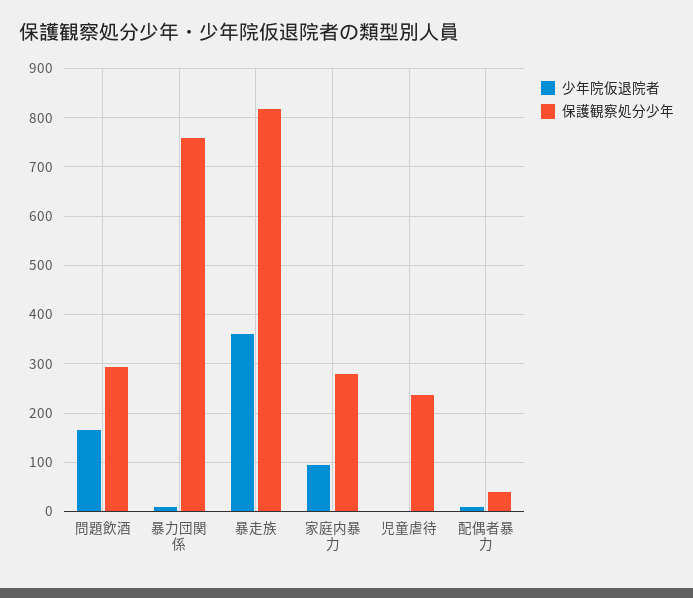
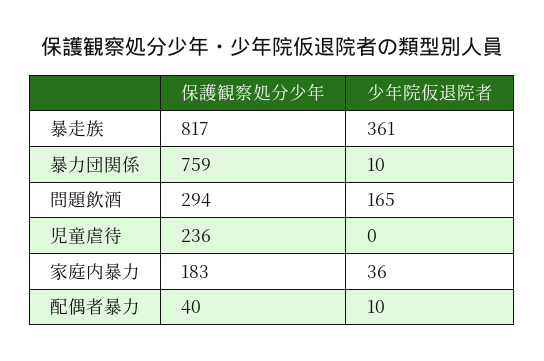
少年院仮退院者, 家庭内暴力: 100 -> 36
保護観察処分少年, 家庭内暴力: 280 -> 183

